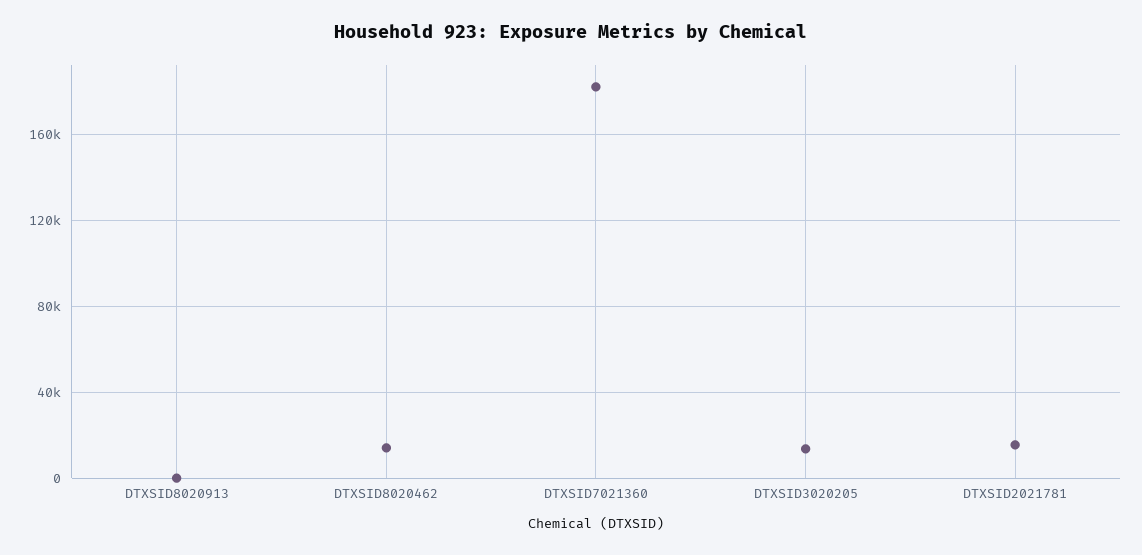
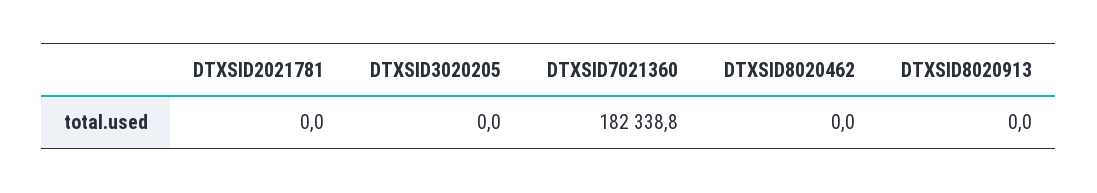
DTXSID8020462: 15000 -> 0
DTXSID3020205: 15000 -> 0
DTXSID2021781: 15000 -> 0

